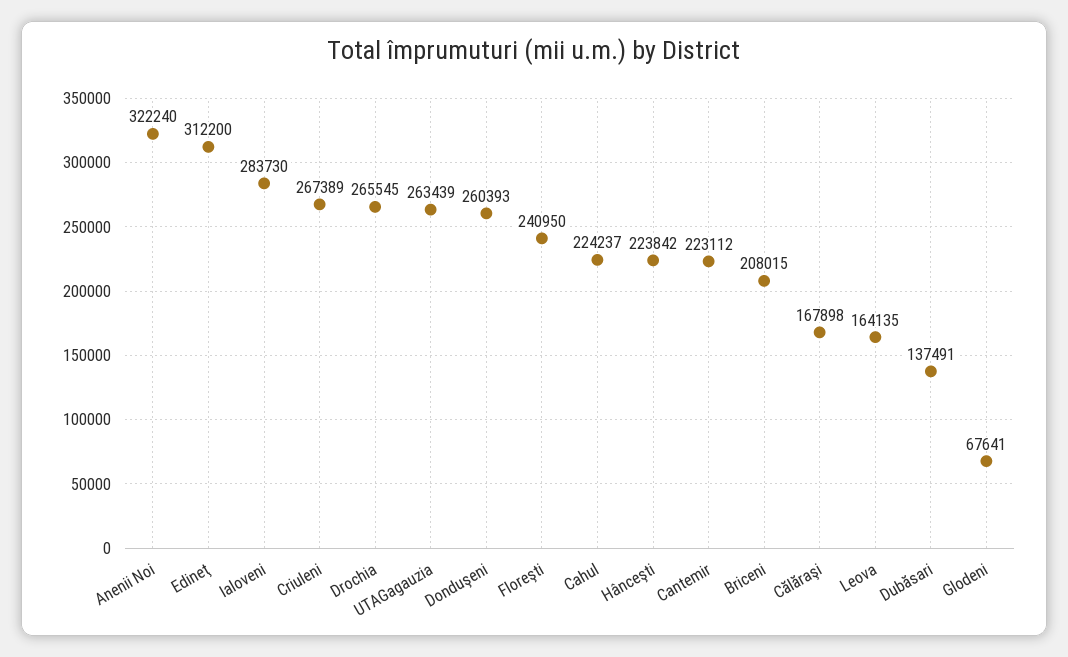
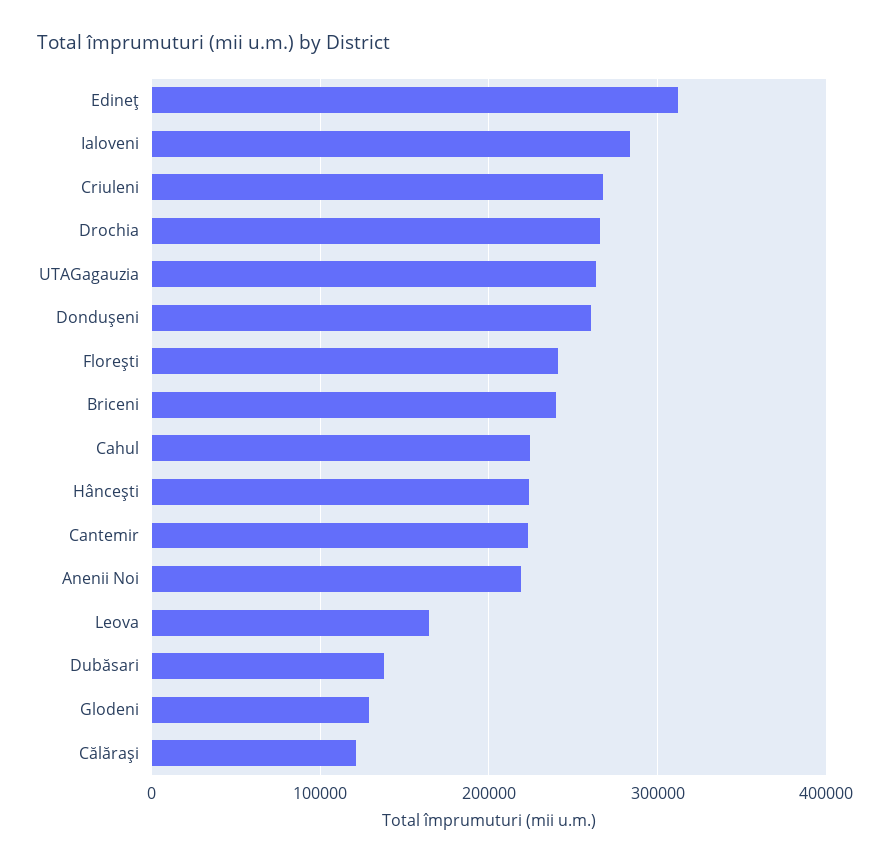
Anenii Noi: 322240 -> 220000
Briceni: 208015 -> 240000
Călăraşi: 167898 -> 120000
Glodeni: 67641 -> 130000

